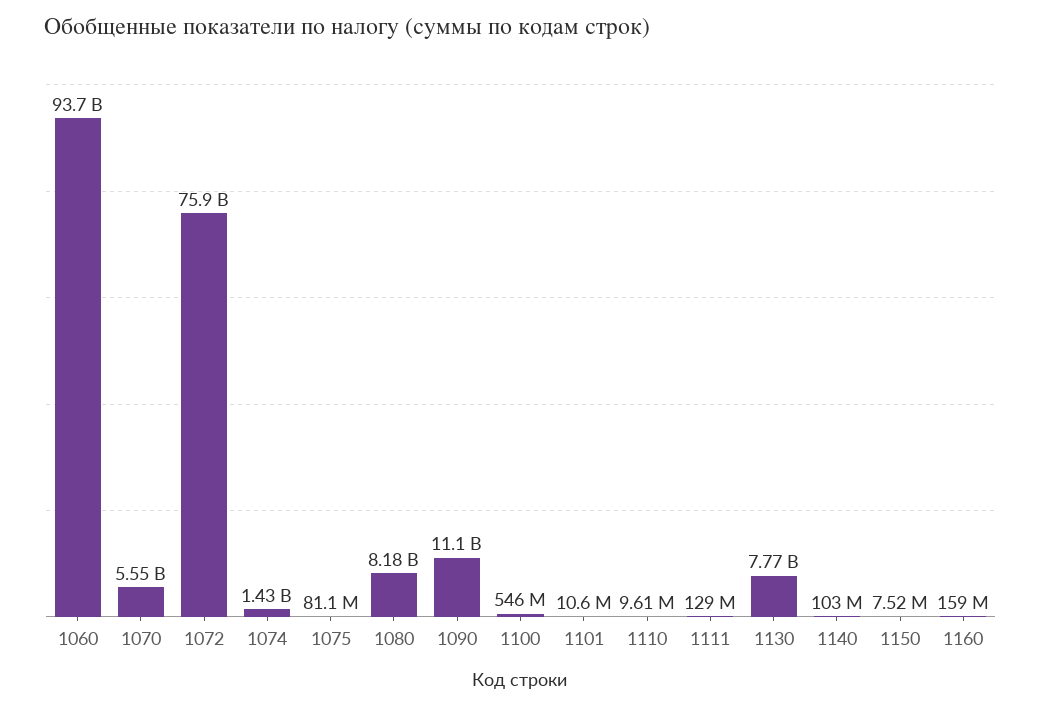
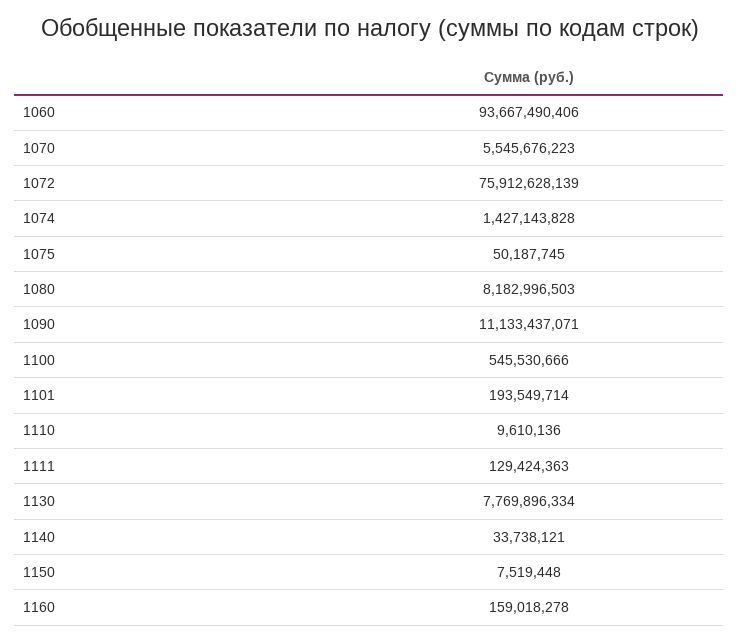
1075: 81100000 -> 50187745
1101: 10600000 -> 193549714
1140: 103000000 -> 33738121

